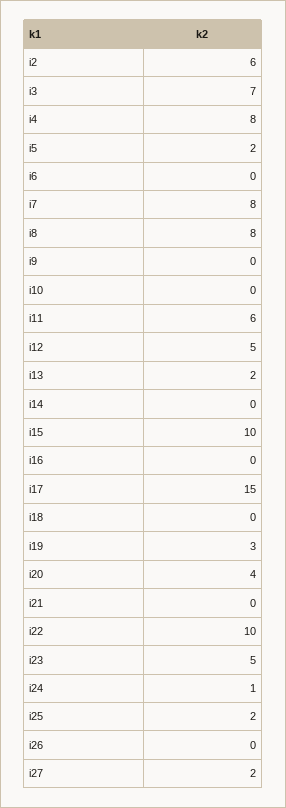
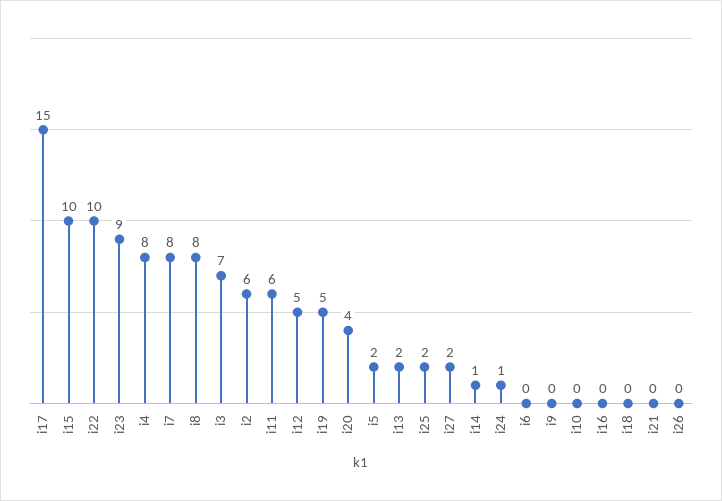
i14: 0 -> 1
i19: 3 -> 5
i23: 5 -> 9

